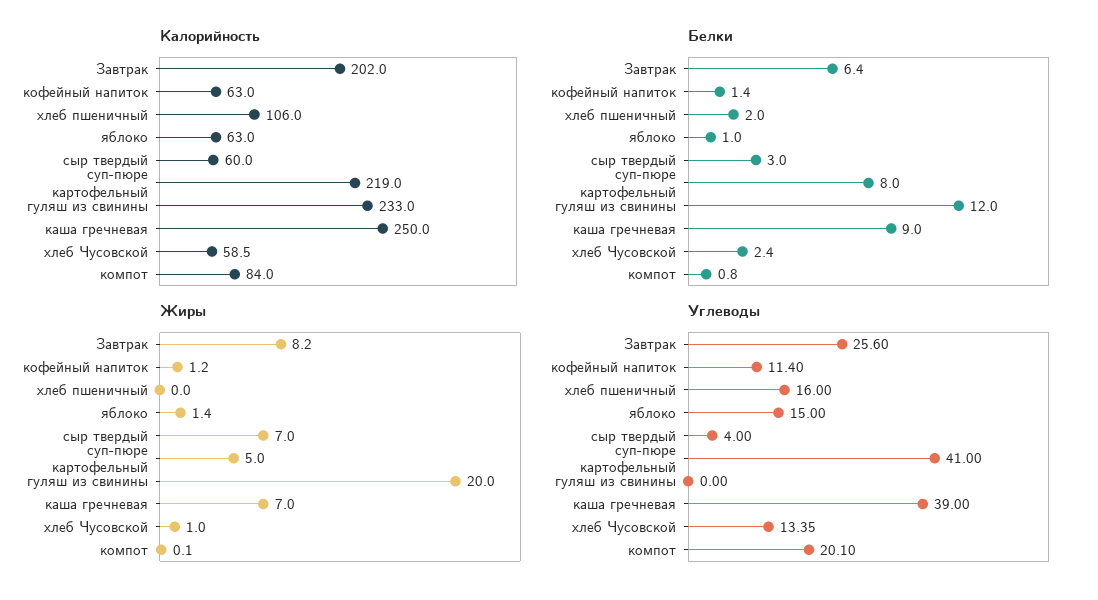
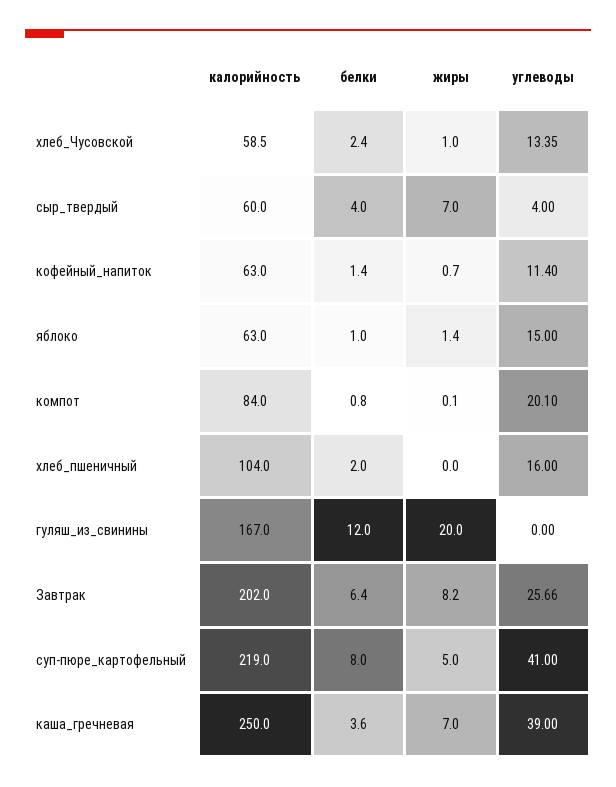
Калорийность, хлеб пшеничный: 106 -> 104
Калорийность, гуляш из свинины: 233 -> 167
Белки, сыр твердый: 3 -> 4
Белки, каша гречневая: 9 -> 3.6
Жиры, кофейный напиток: 1.2 -> 0.7
Углеводы, Завтрак: 25.6 -> 25.66

